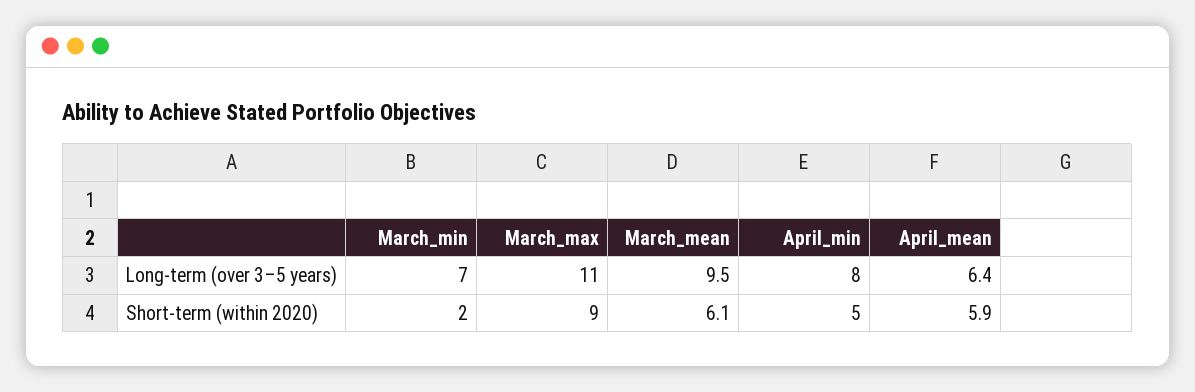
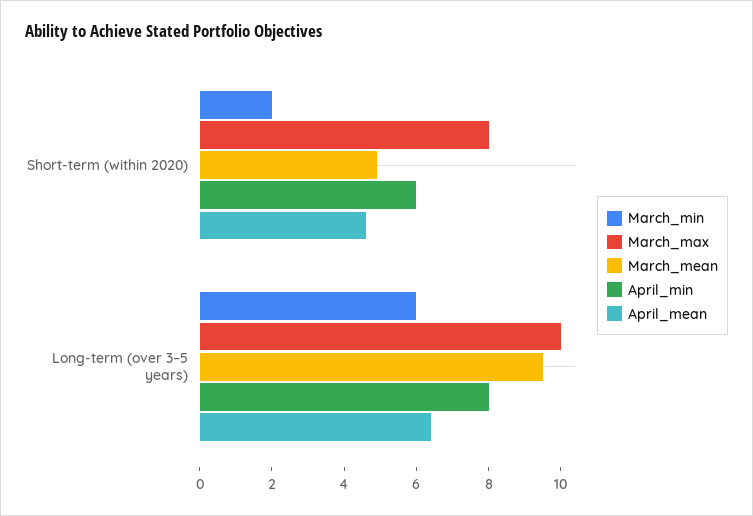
March_min, Long-term (over 3–5 years): 7 -> 6
March_max, Long-term (over 3–5 years): 11 -> 10
March_max, Short-term (within 2020): 9 -> 8
March_mean, Short-term (within 2020): 6.1 -> 5
April_min, Short-term (within 2020): 5 -> 6
April_mean, Short-term (within 2020): 5.9 -> 4.5

